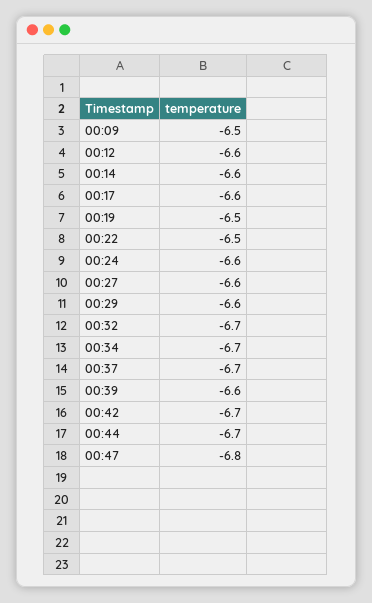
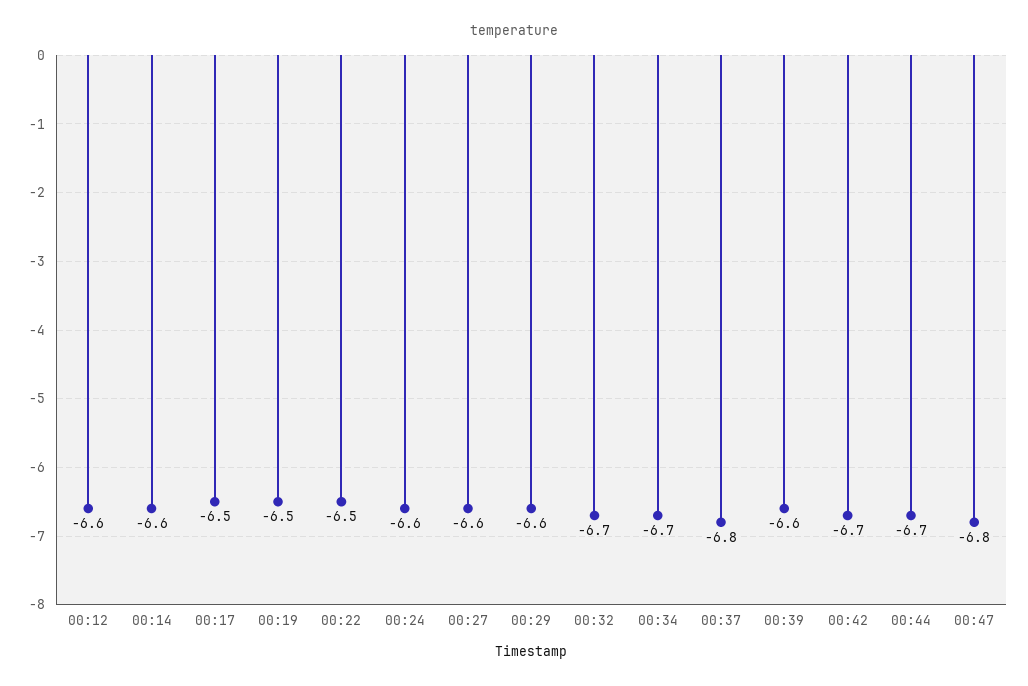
00:09: -6.5 -> none
00:17: -6.6 -> -6.5
00:37: -6.7 -> -6.8

